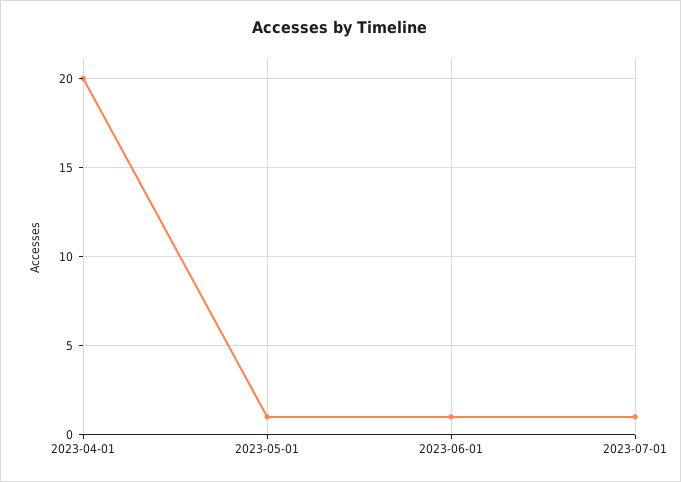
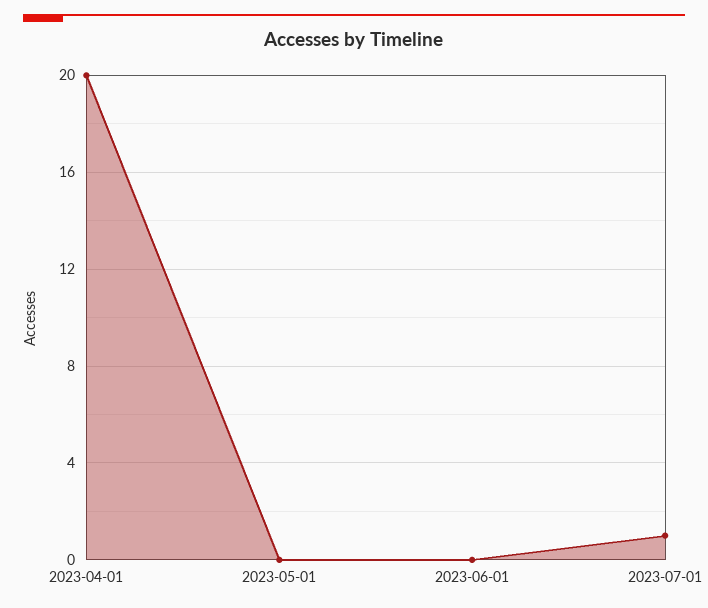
2023-05-01: 1 -> 0
2023-06-01: 1 -> 0

